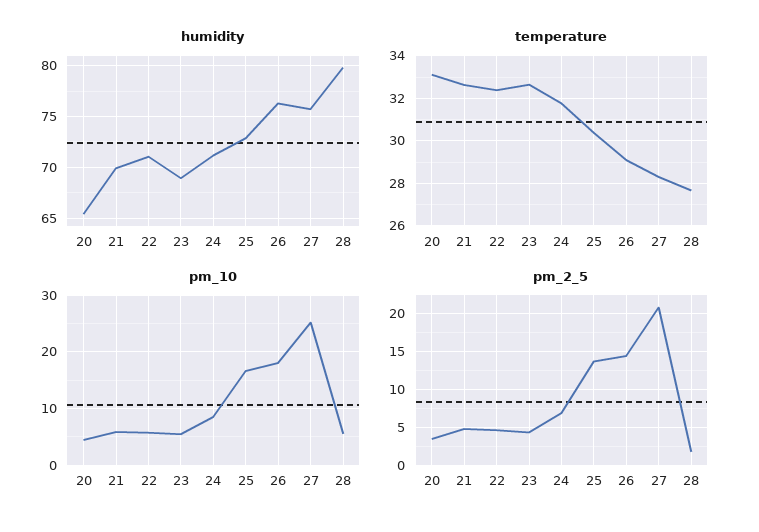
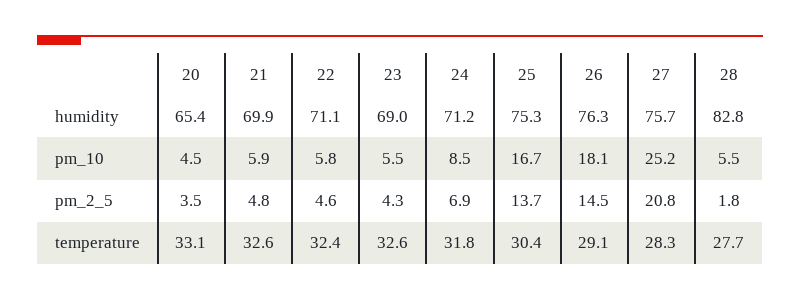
humidity, 25: 73 -> 75.3
humidity, 28: 80 -> 82.8

